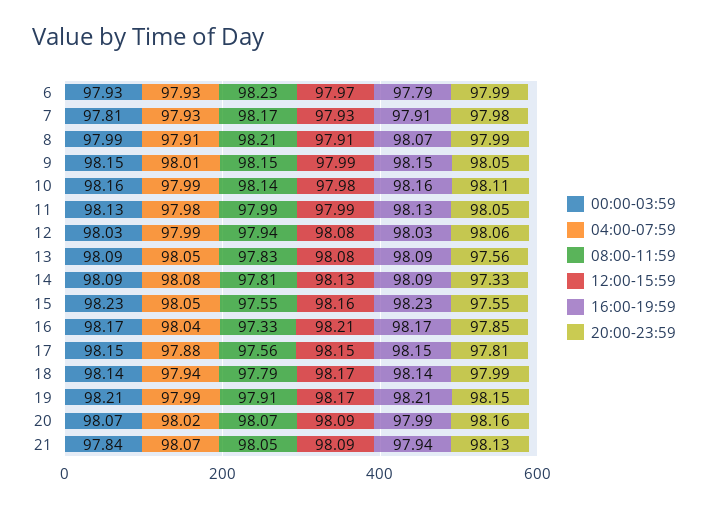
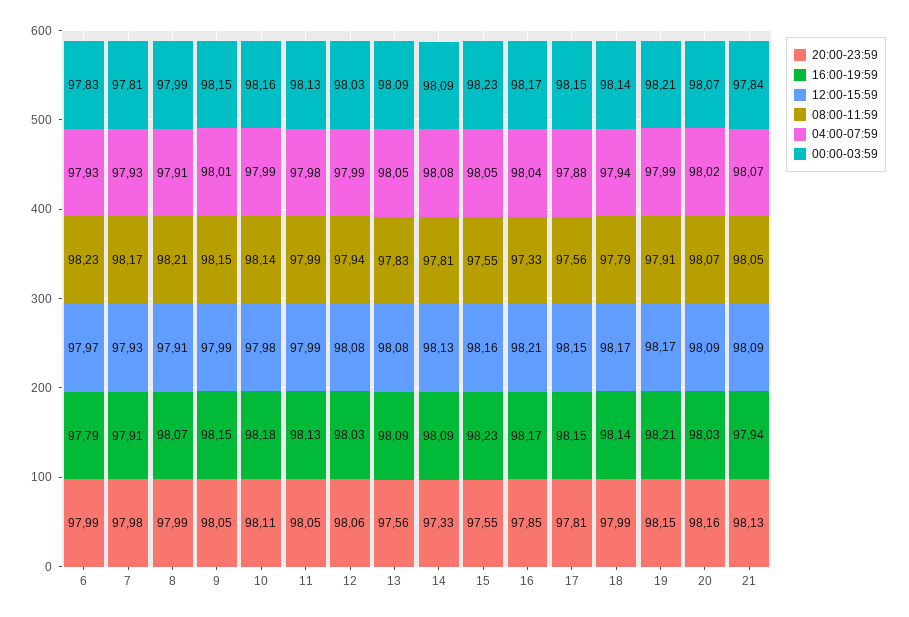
00:00-03:59, 6: 97.93 -> 97.83
16:00-19:59, 10: 98.16 -> 98.18
16:00-19:59, 20: 97.99 -> 98.03

